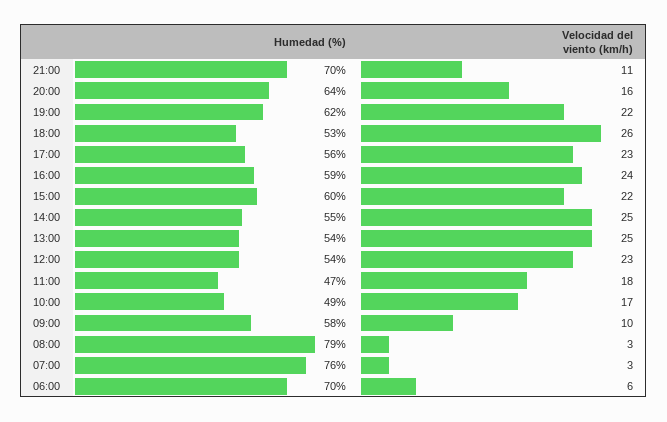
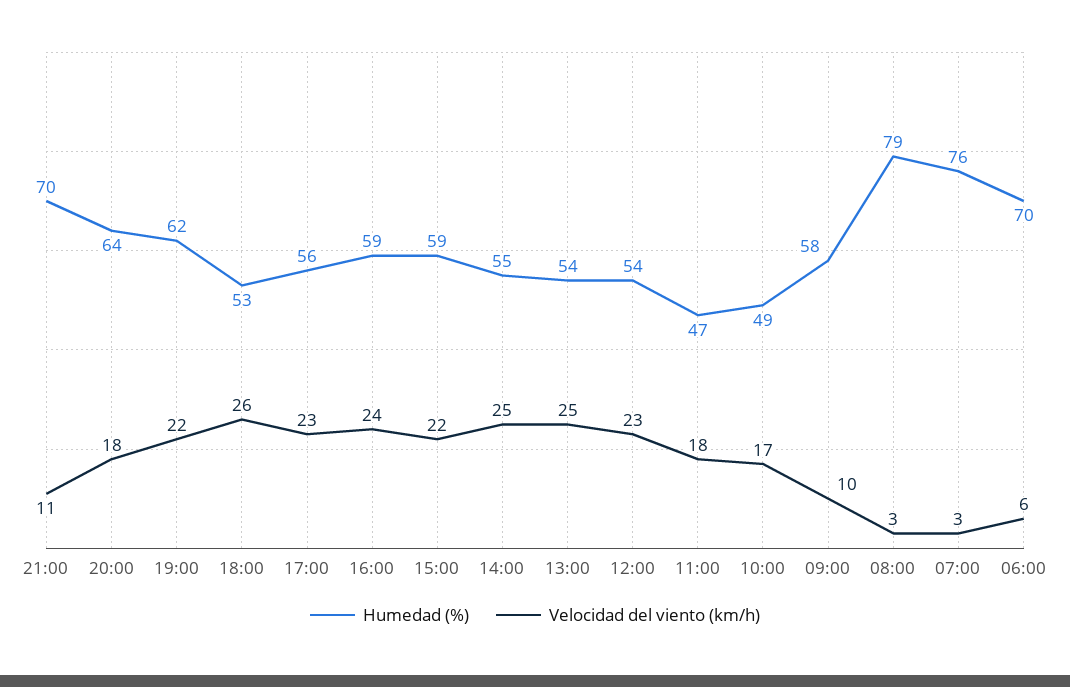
Velocidad del viento (km/h), 20:00: 16 -> 18
Humedad (%), 15:00: 60 -> 59

